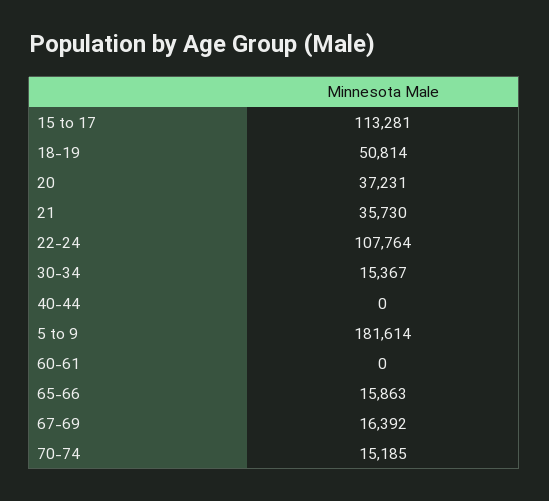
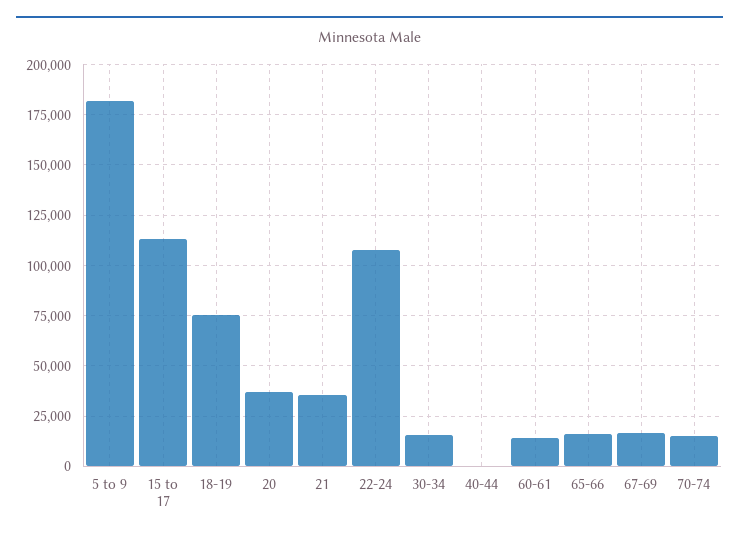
18-19: 50814 -> 75000
60-61: 0 -> 15000

